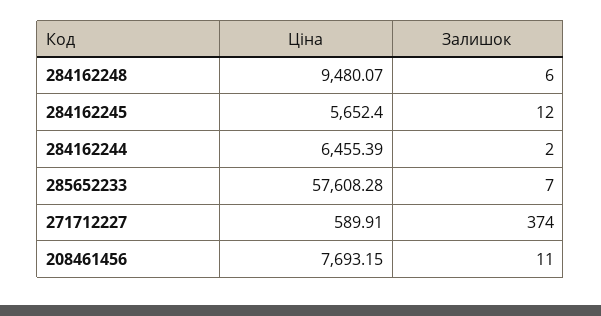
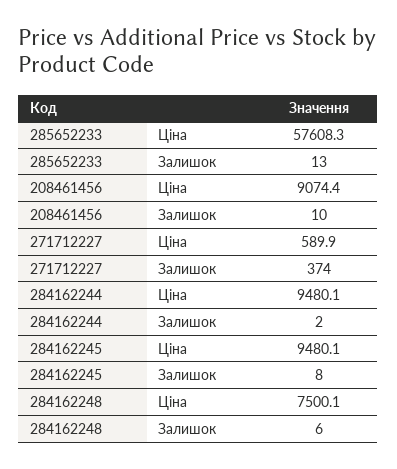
Ціна, 284162248: 9480.07 -> 7500.1
Ціна, 284162245: 5652.4 -> 9480.1
Залишок, 284162245: 12 -> 8
Ціна, 284162244: 6455.39 -> 9480.1
Залишок, 285652233: 7 -> 13
Ціна, 208461456: 7693.15 -> 9074.4
Залишок, 208461456: 11 -> 10

